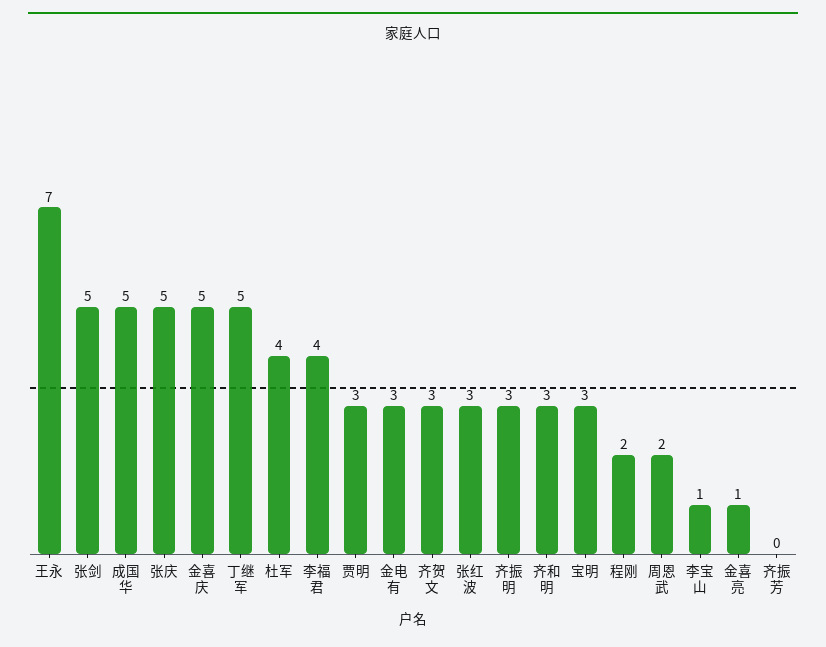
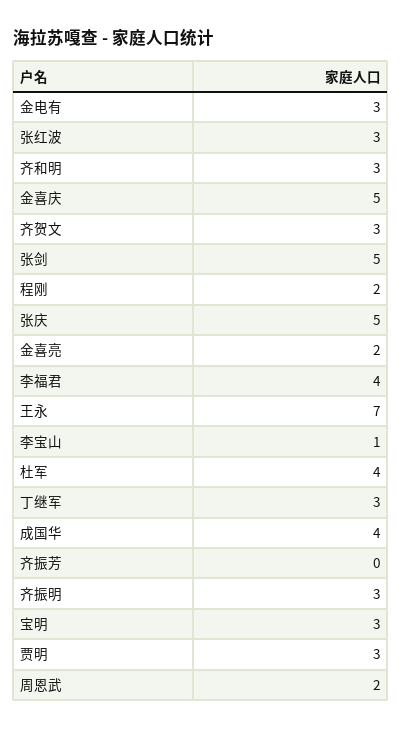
成国华: 5 -> 4
丁继军: 5 -> 3
金喜亮: 1 -> 2

